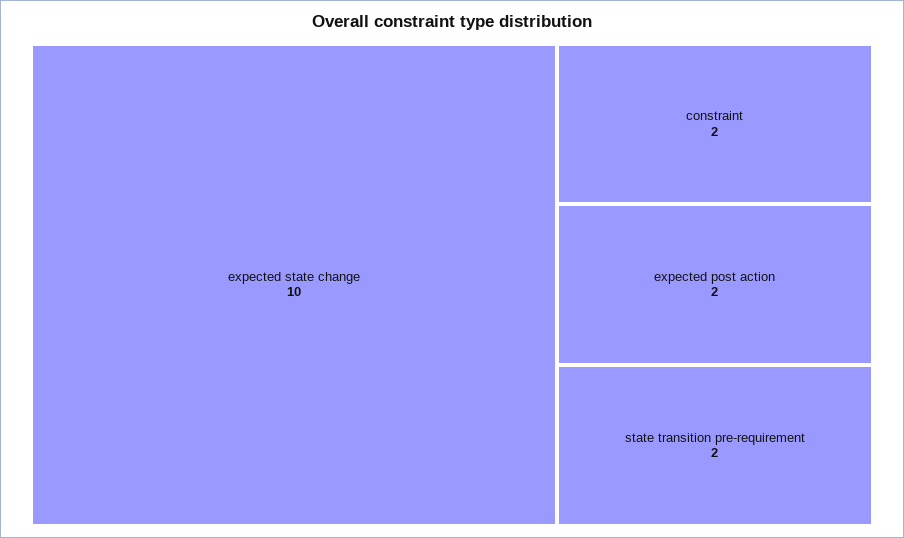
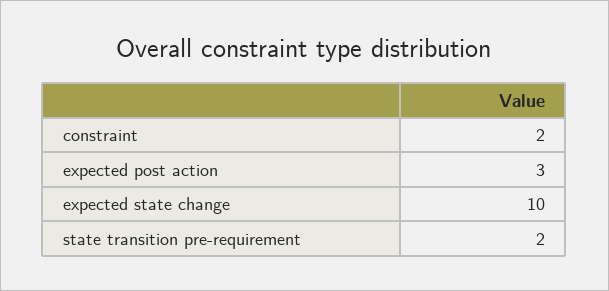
expected post action: 2 -> 3

